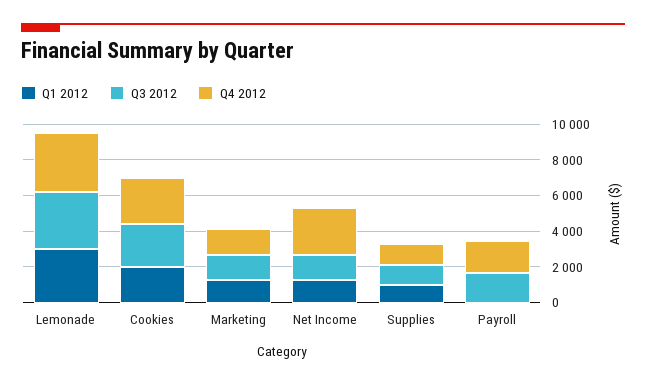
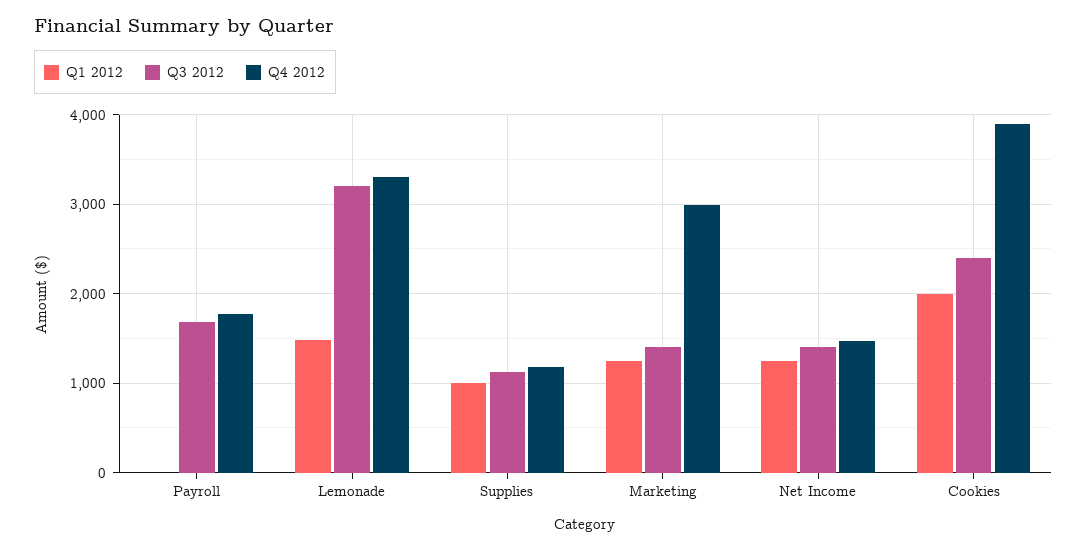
Q1 2012, Lemonade: 3000 -> 1500
Q4 2012, Cookies: 2500 -> 3900
Q4 2012, Marketing: 1500 -> 3000
Q4 2012, Net Income: 2500 -> 1500

